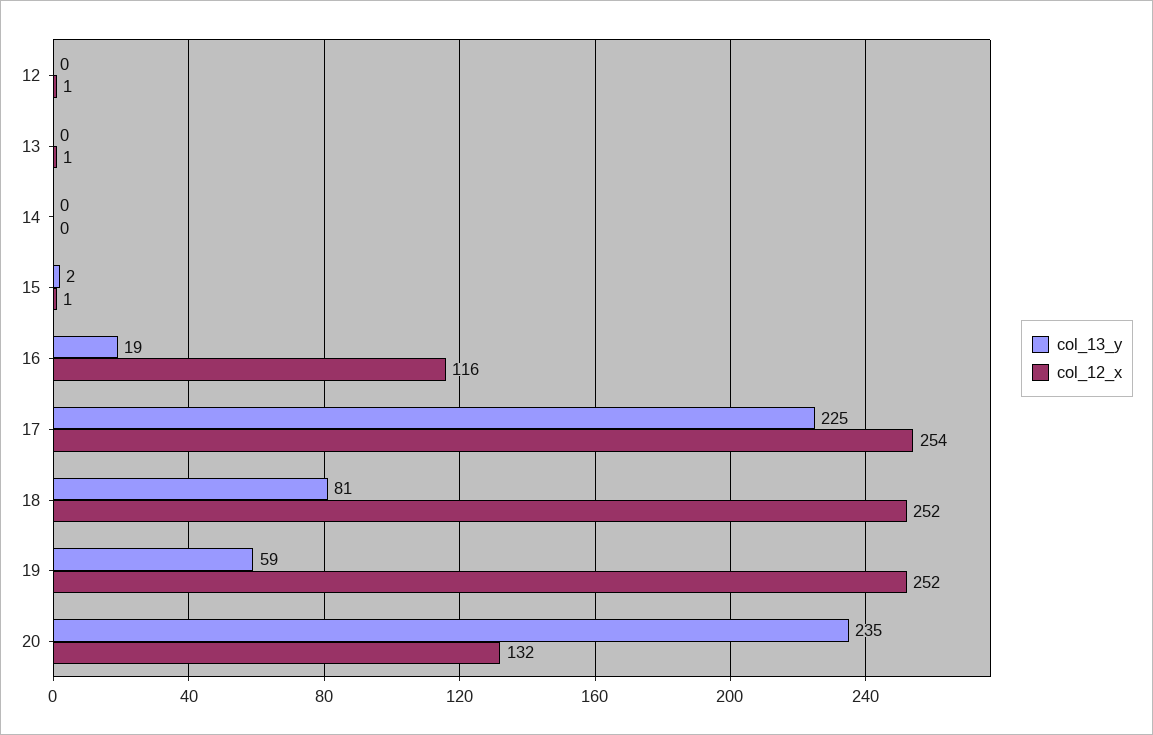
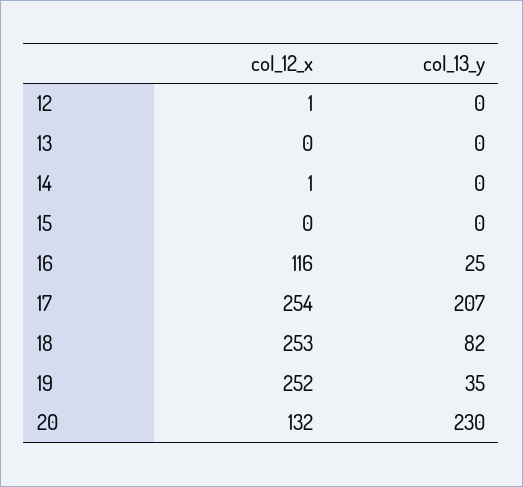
col_12_x, 13: 1 -> 0
col_12_x, 14: 0 -> 1
col_13_y, 15: 2 -> 0
col_12_x, 15: 1 -> 0
col_13_y, 16: 19 -> 25
col_13_y, 17: 225 -> 207
col_13_y, 18: 81 -> 82
col_12_x, 18: 252 -> 253
col_13_y, 19: 59 -> 35
col_13_y, 20: 235 -> 230

